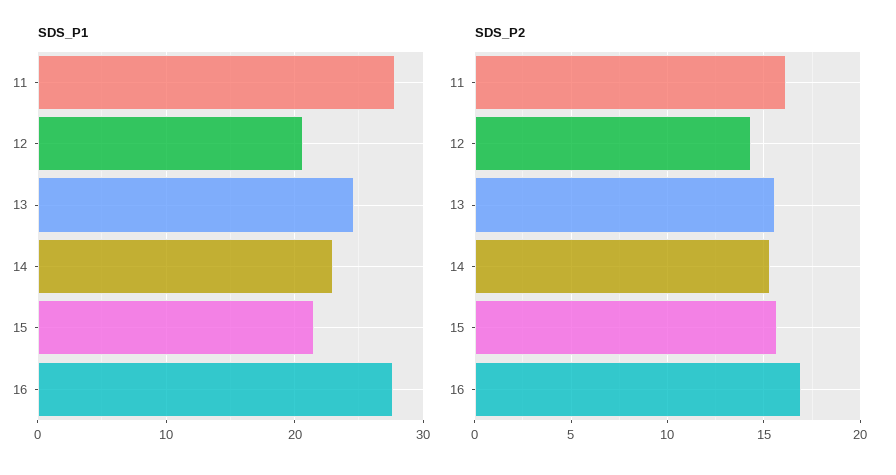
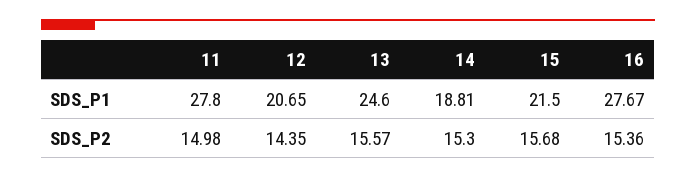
SDS_P1, 14: 23 -> 18.81
SDS_P2, 11: 16 -> 14.98
SDS_P2, 16: 17 -> 15.36

